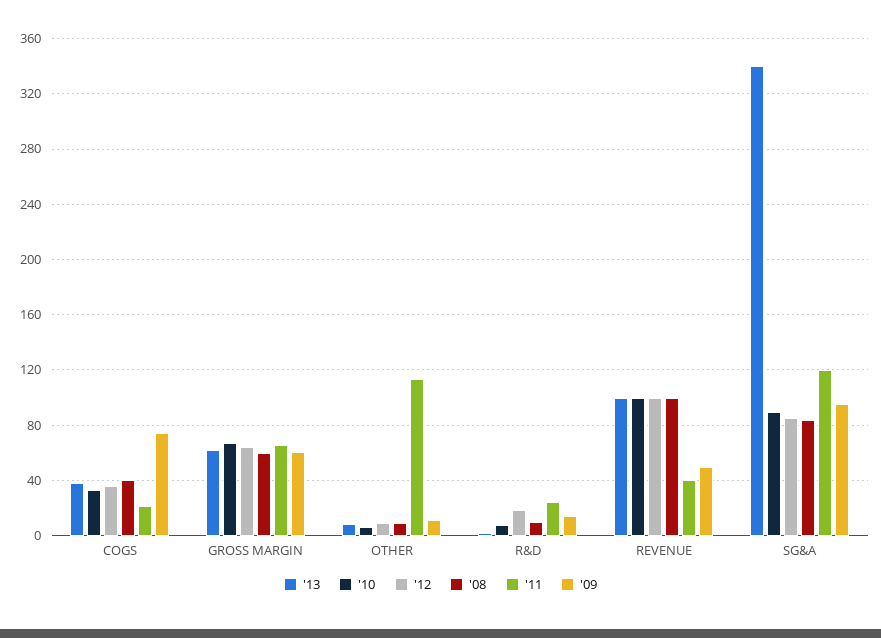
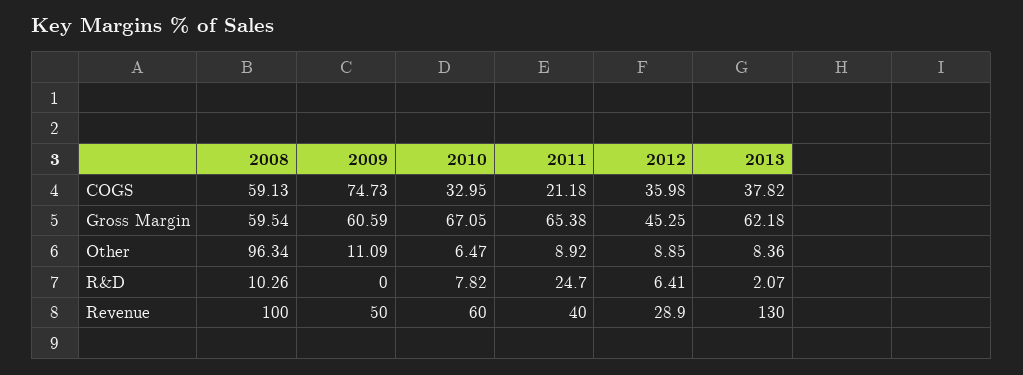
'08, COGS: 40 -> 59.13
'12, GROSS MARGIN: 65 -> 45.25
'08, OTHER: 10 -> 96.34
'11, OTHER: 115 -> 8.92
'12, R&D: 20 -> 6.41
'09, R&D: 15 -> 0
'13, REVENUE: 100 -> 130
'10, REVENUE: 100 -> 60
'12, REVENUE: 100 -> 28.9
'13, SG&A: 340 -> none
'10, SG&A: 90 -> none
'12, SG&A: 85 -> none
'08, SG&A: 85 -> none
'11, SG&A: 120 -> none
'09, SG&A: 95 -> none

